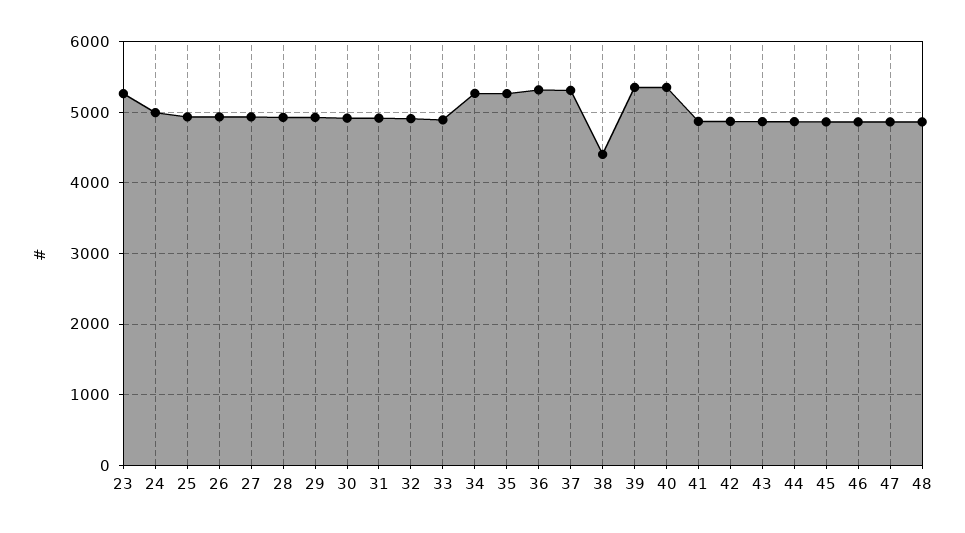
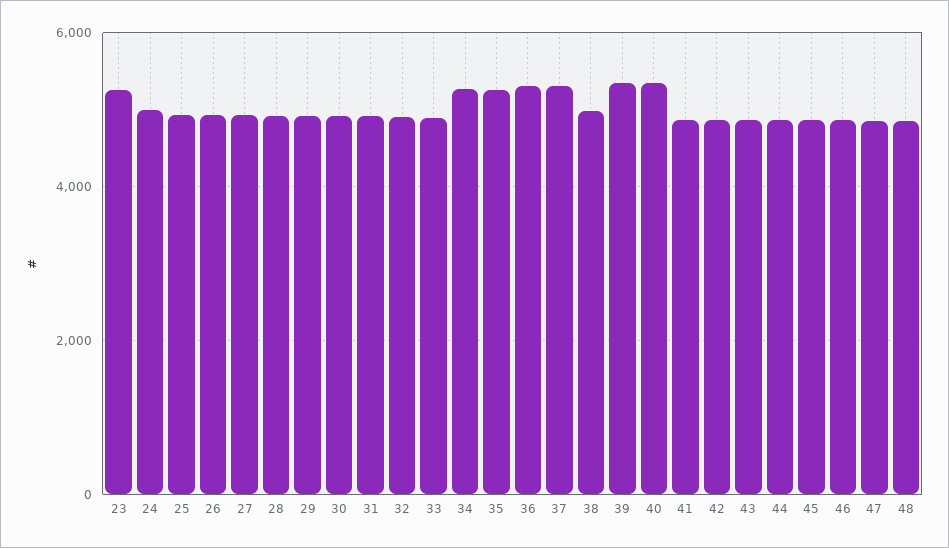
38: 4400 -> 5000

